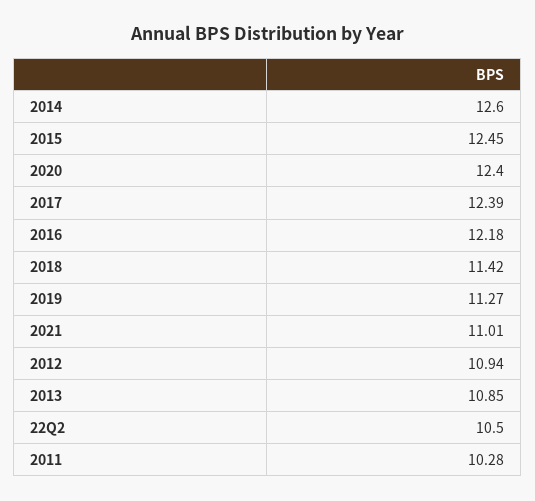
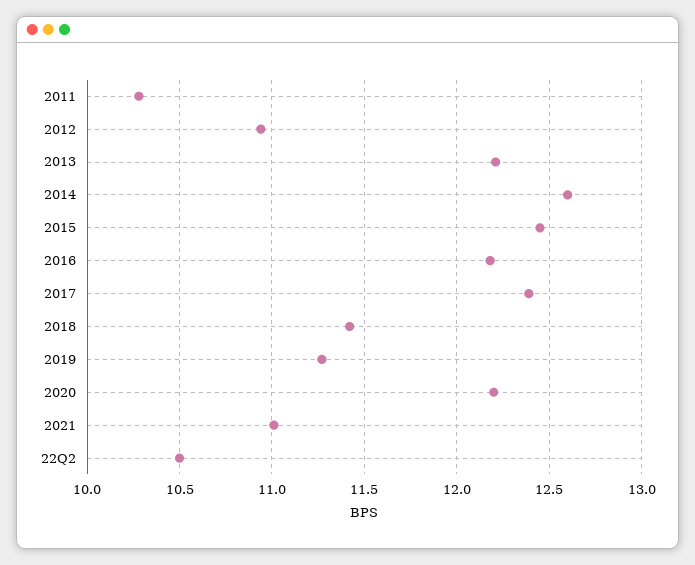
2020: 12.4 -> 12.2
2013: 10.85 -> 12.2

